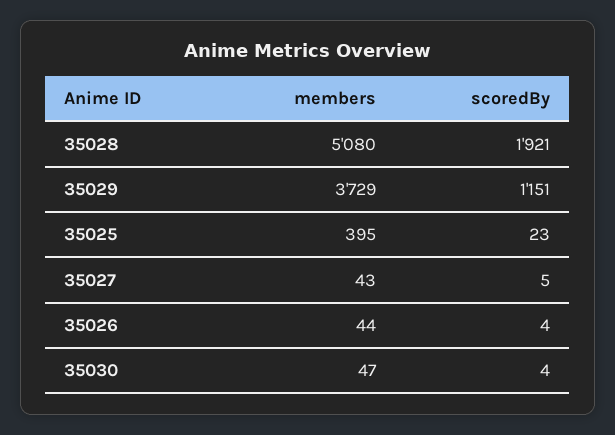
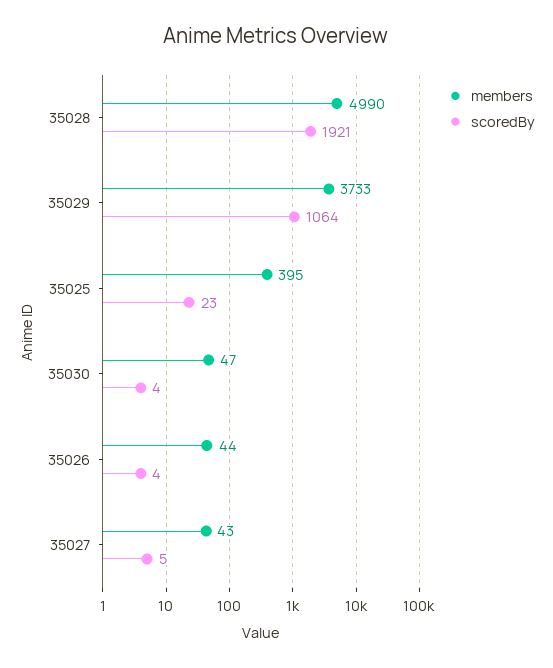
members, 35028: 5080 -> 4990
members, 35029: 3729 -> 3733
scoredBy, 35029: 1151 -> 1064

